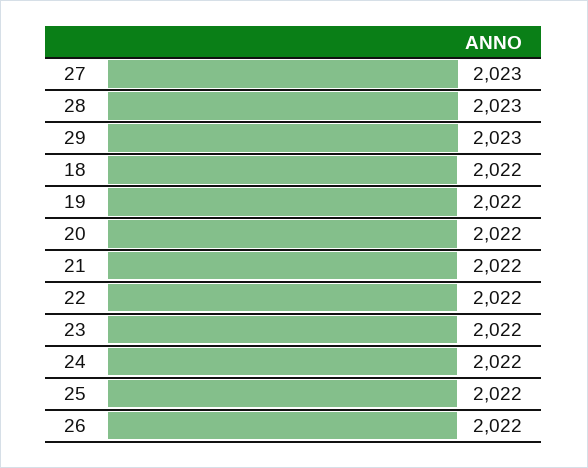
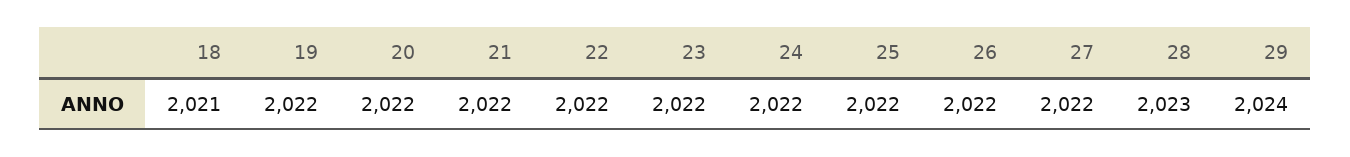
27: 2023 -> 2022
29: 2023 -> 2024
18: 2022 -> 2021

